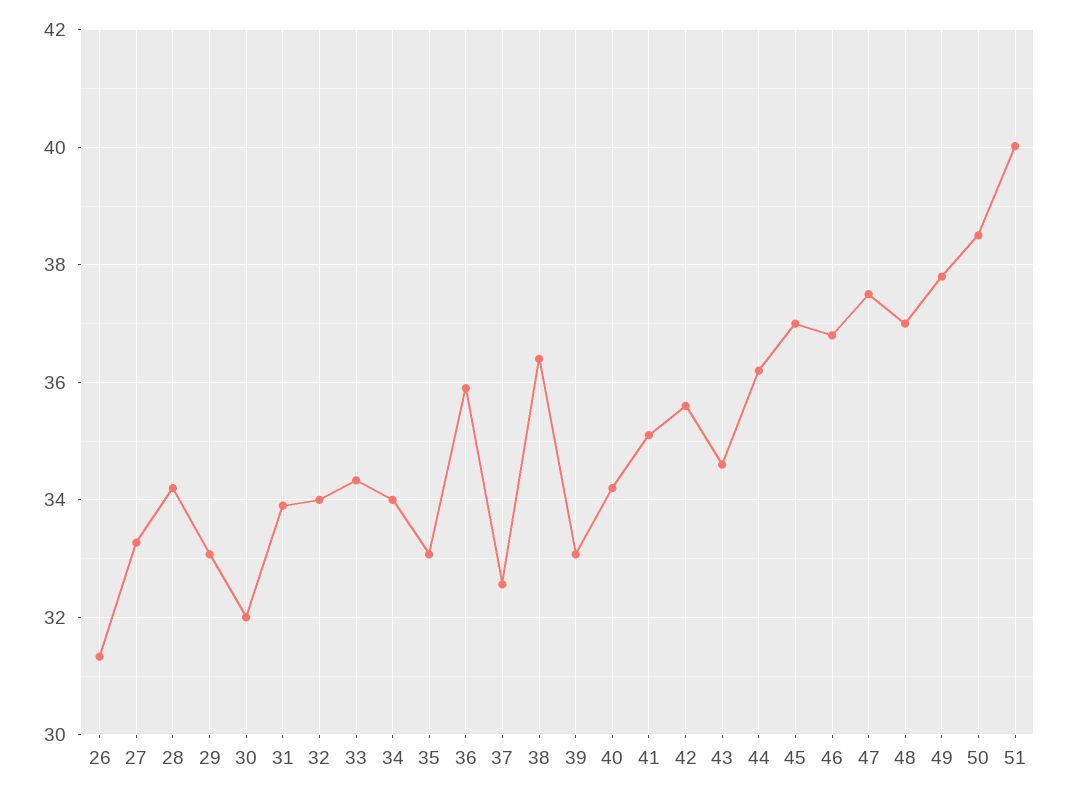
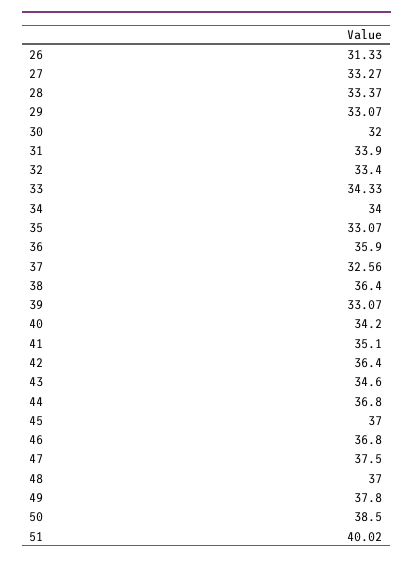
28: 34.2 -> 33.37
32: 34 -> 33.4
42: 35.6 -> 36.4
44: 36.2 -> 36.8

